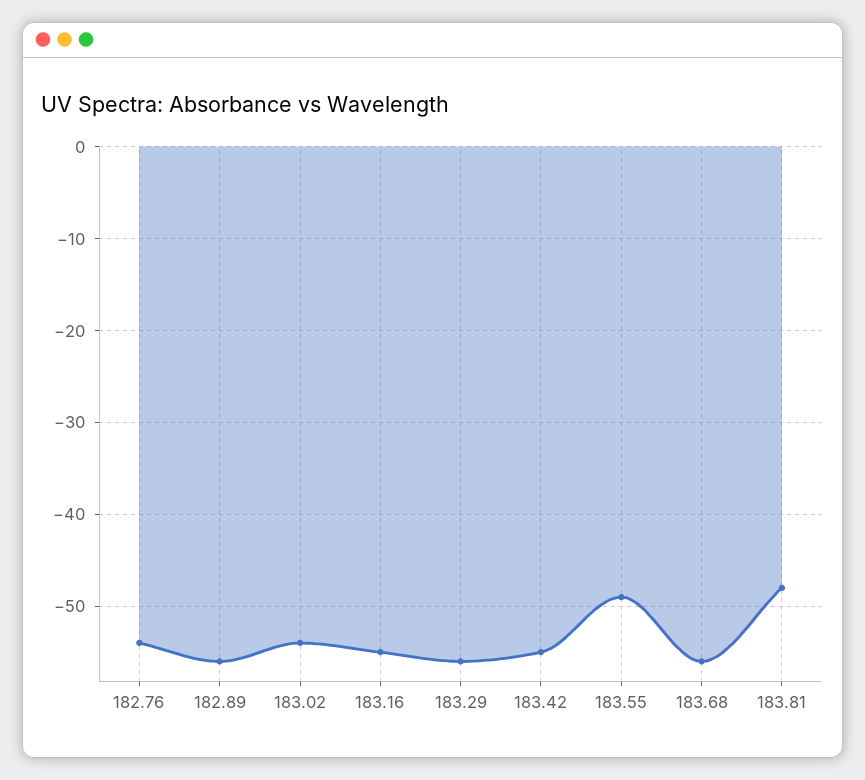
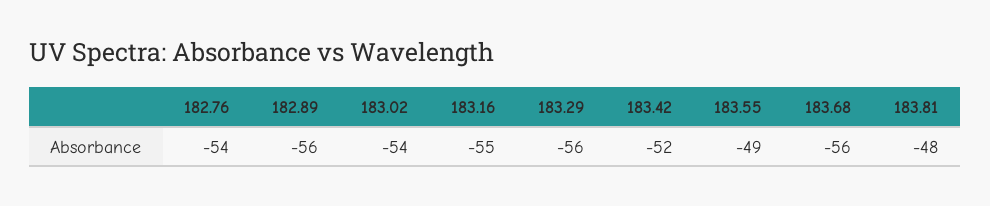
183.42: -55 -> -52

